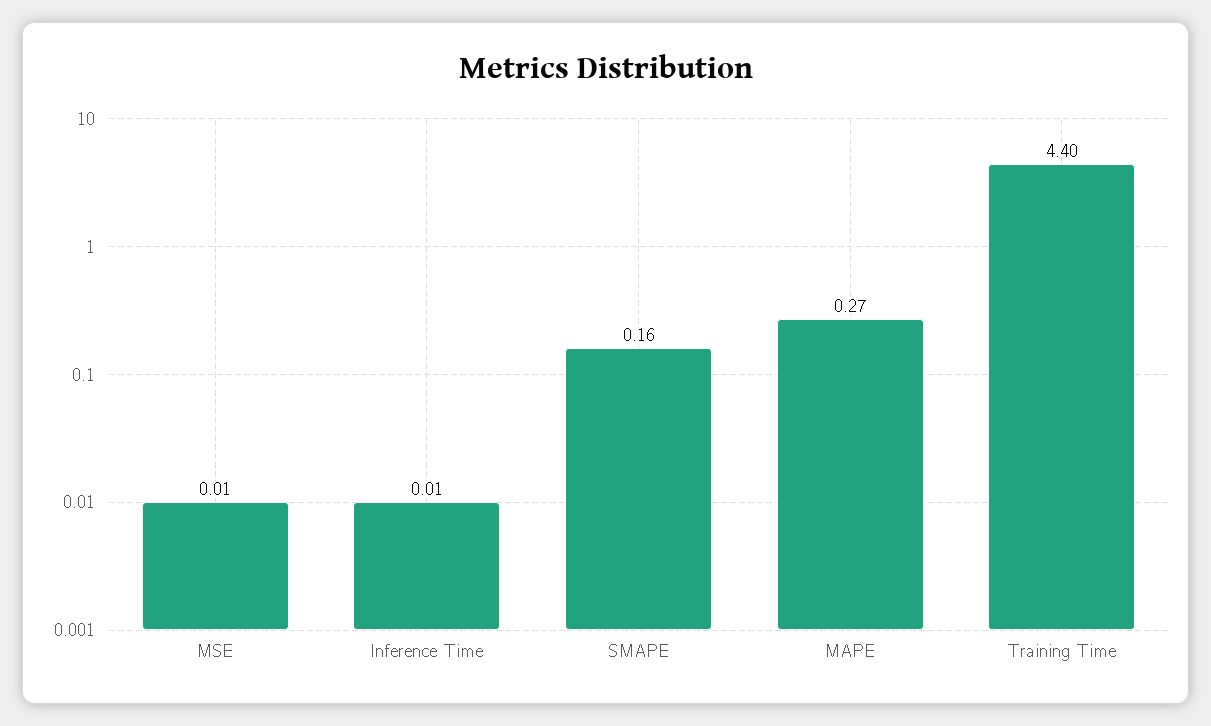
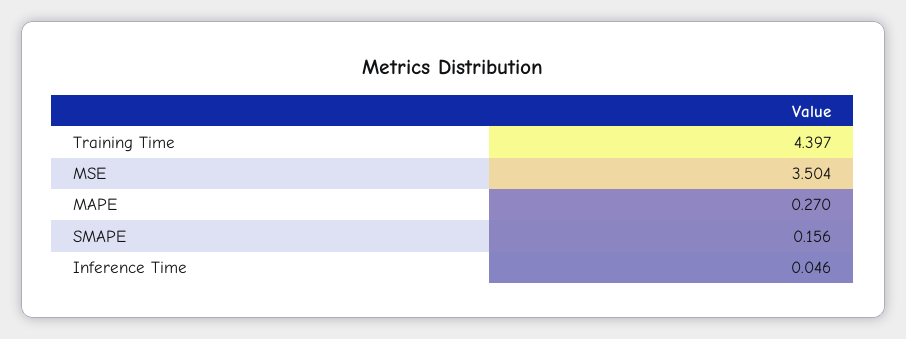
MSE: 0.01 -> 3.504
Inference Time: 0.01 -> 0.046

